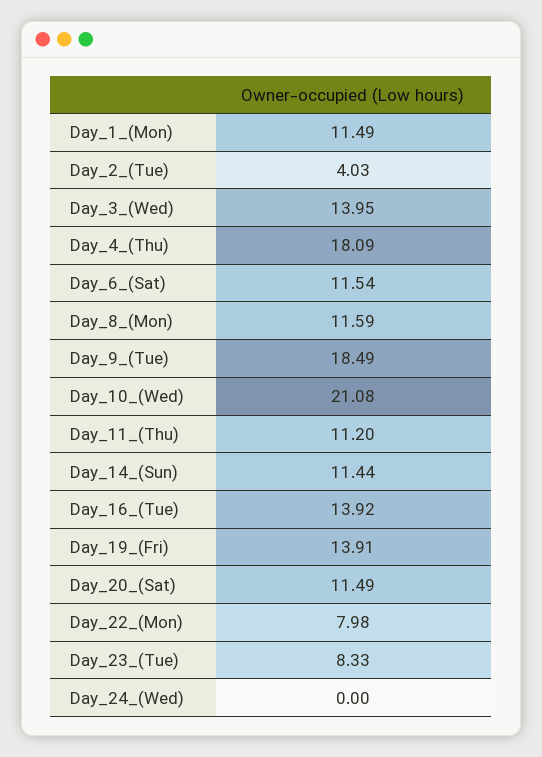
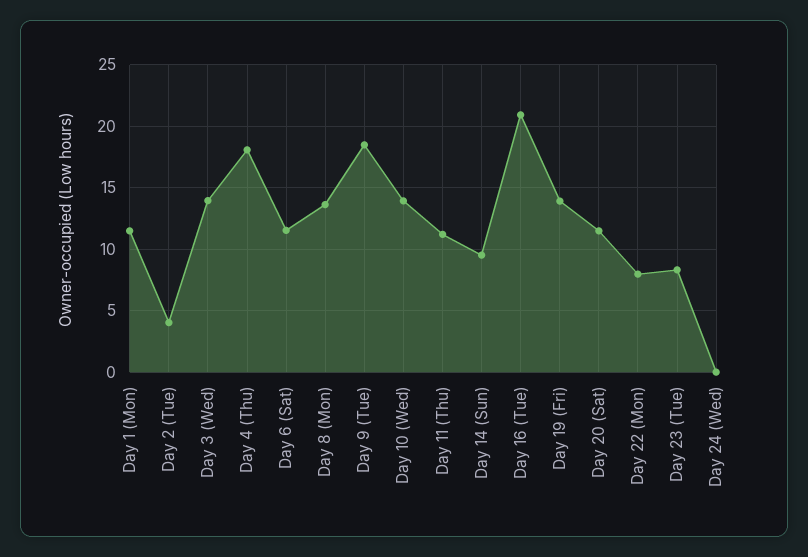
Day_8_(Mon): 11.59 -> 13.5
Day_10_(Wed): 21.08 -> 14
Day_14_(Sun): 11.44 -> 9.5
Day_16_(Tue): 13.92 -> 21

